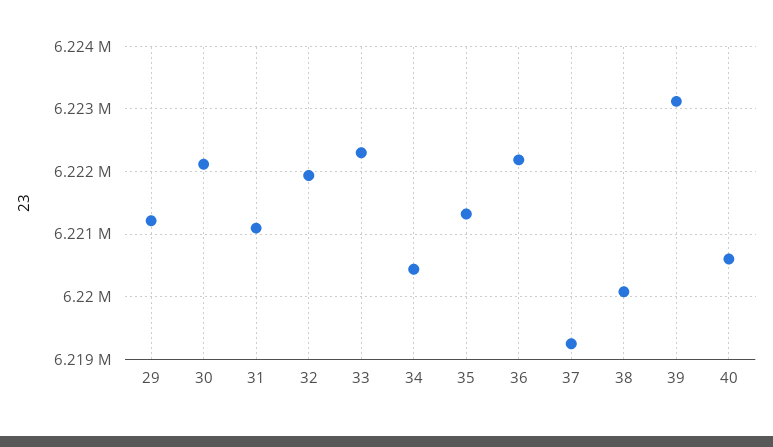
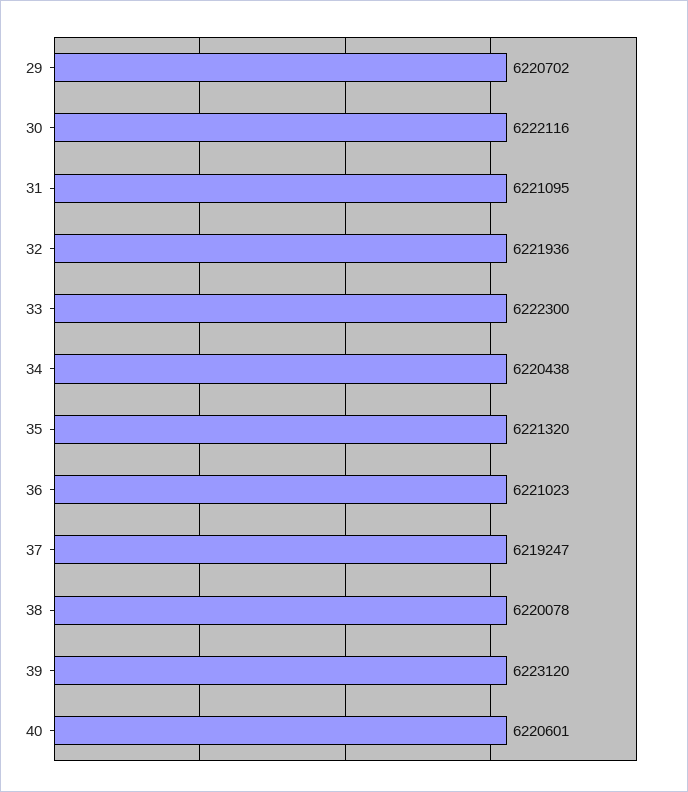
29: 6221200 -> 6220702
36: 6222200 -> 6221023

